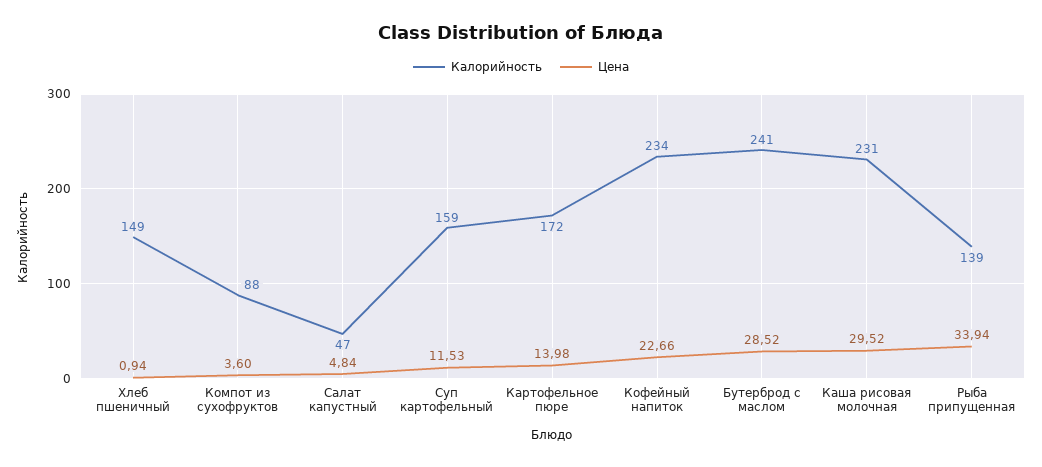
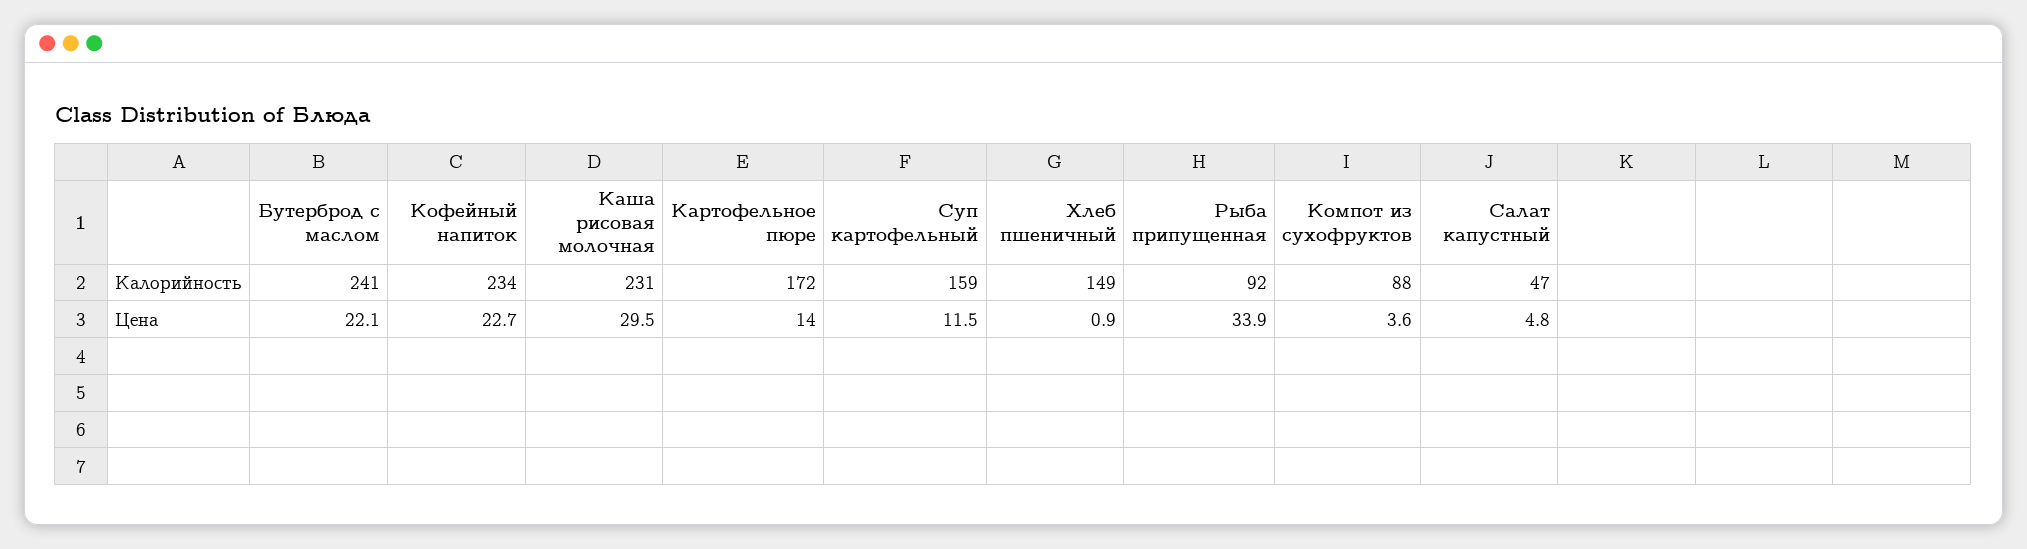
Цена, Бутерброд с маслом: 28.52 -> 22.1
Калорийность, Рыба припущенная: 139 -> 92

